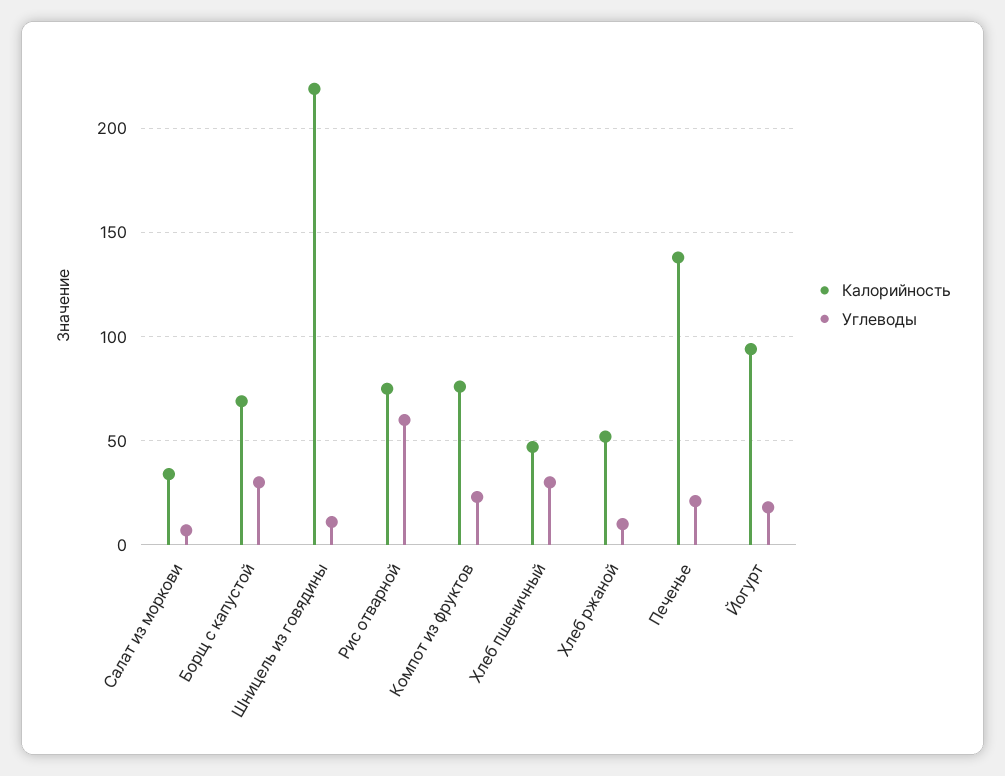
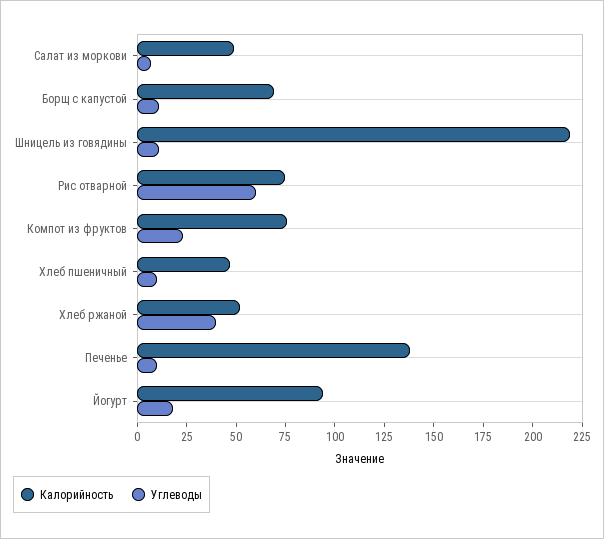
Калорийность, Салат из моркови: 35 -> 50
Углеводы, Борщ с капустой: 30 -> 10
Углеводы, Хлеб пшеничный: 30 -> 10
Углеводы, Хлеб ржаной: 10 -> 40
Углеводы, Печенье: 20 -> 10

